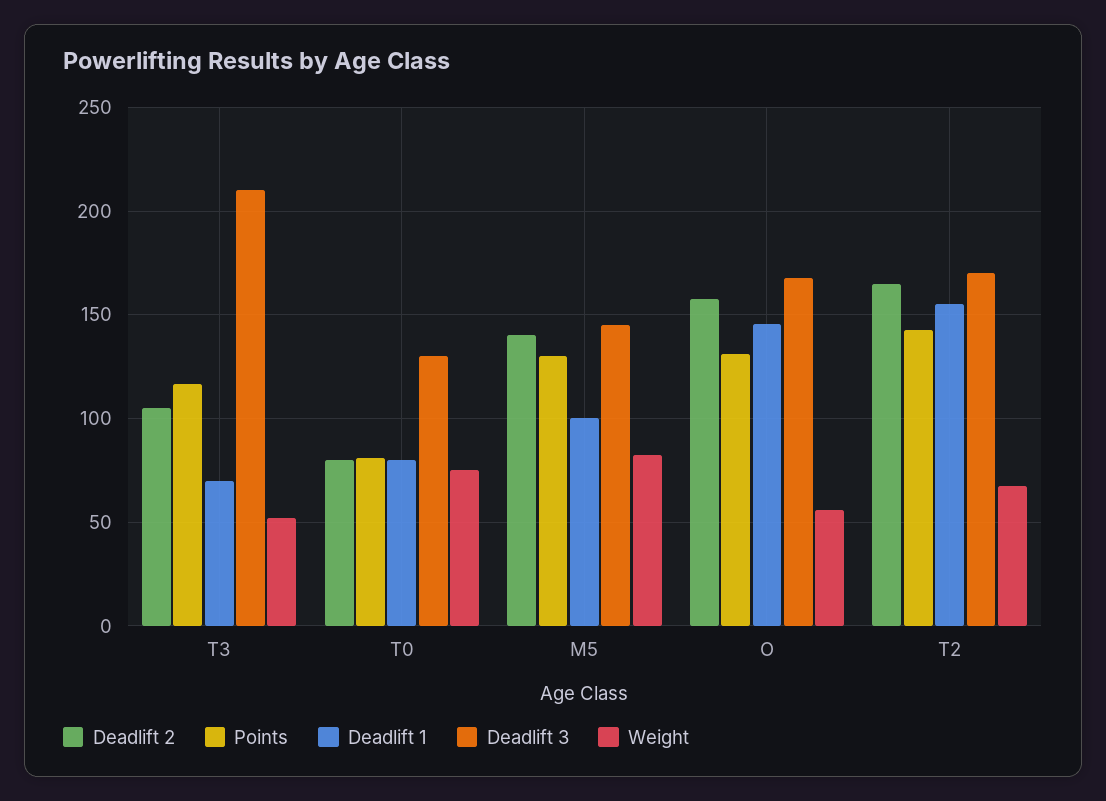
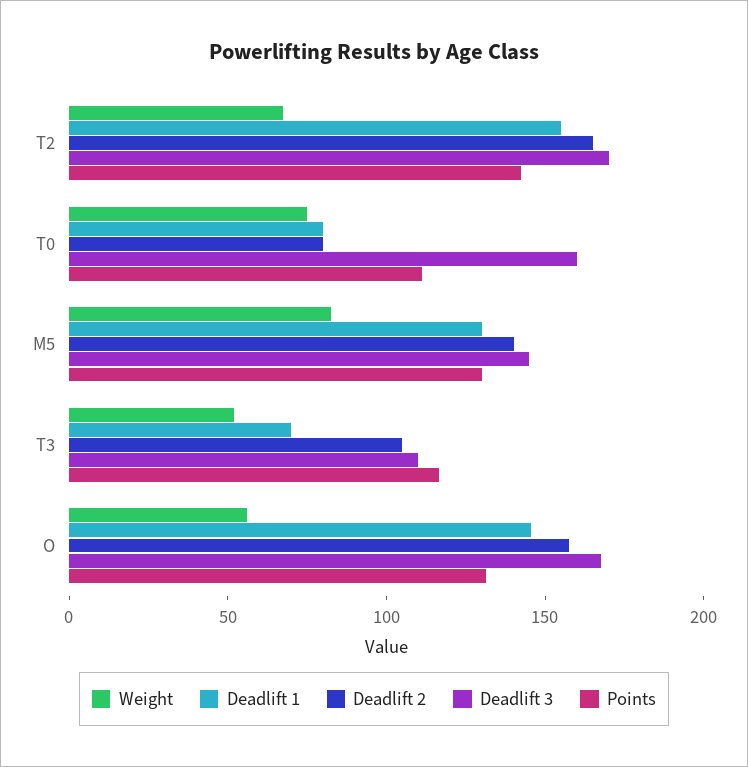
Deadlift 3, T3: 210 -> 110
Points, T0: 80 -> 110
Deadlift 3, T0: 130 -> 160
Deadlift 1, M5: 100 -> 130

